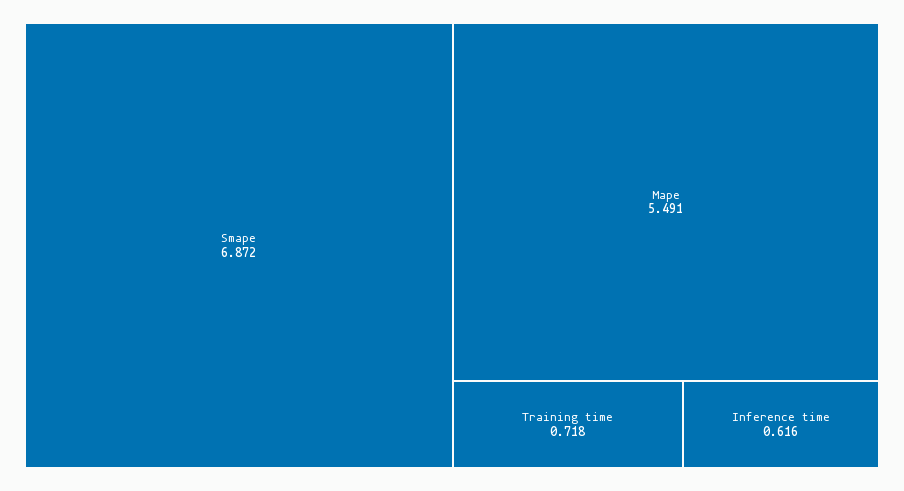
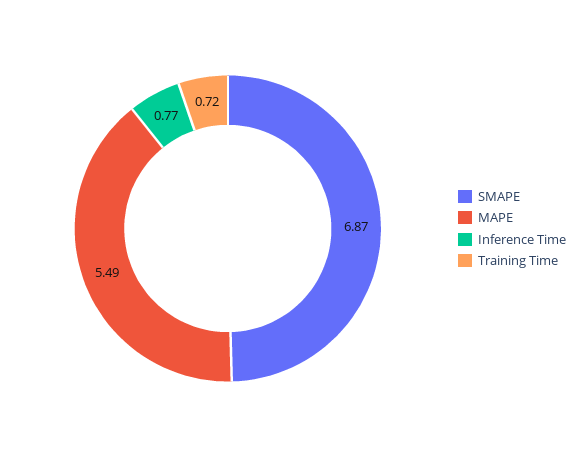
Inference time: 0.616 -> 0.77

